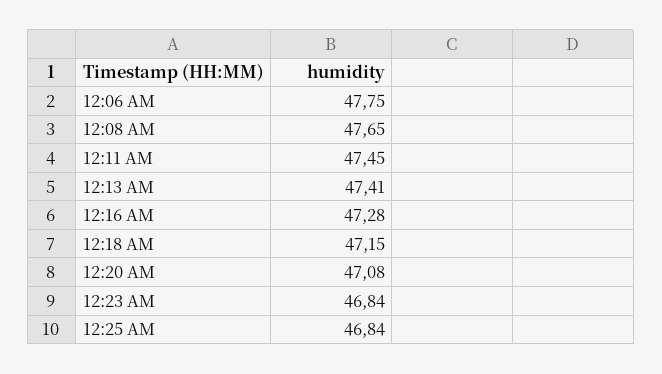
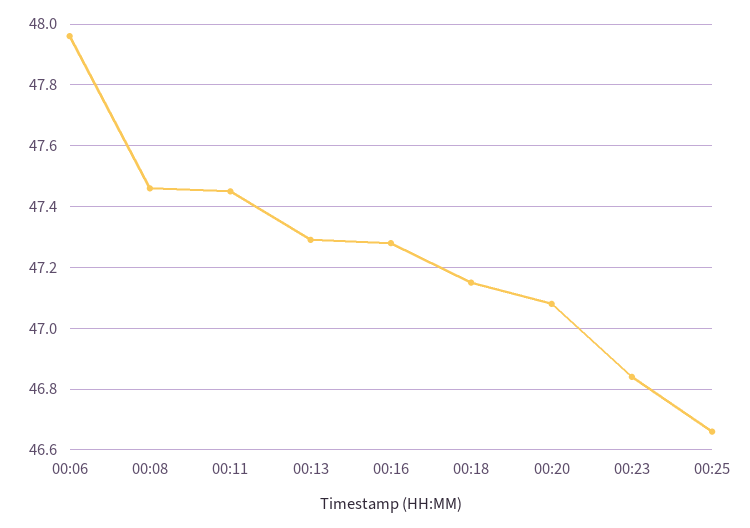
12:06 AM: 47.75 -> 47.95
12:08 AM: 47.65 -> 47.45
12:13 AM: 47.41 -> 47.3
12:25 AM: 46.84 -> 46.65

